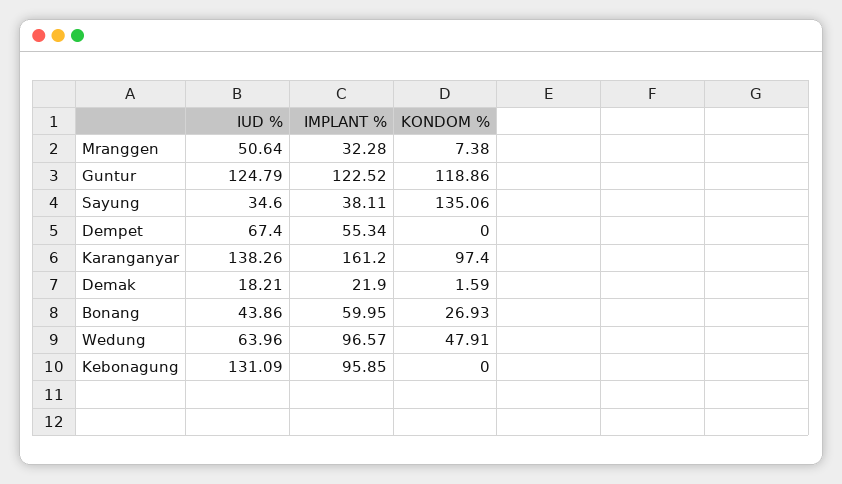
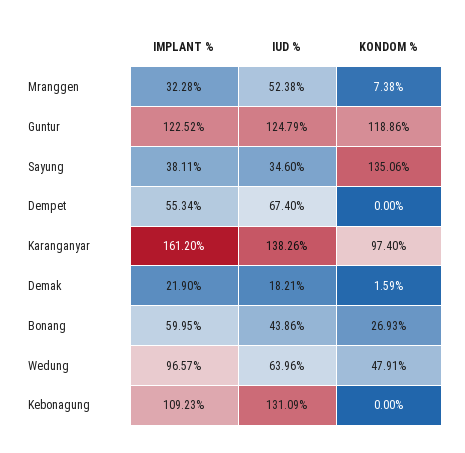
IUD %, Mranggen: 50.64 -> 52.38
IMPLANT %, Kebonagung: 95.85 -> 109.23

